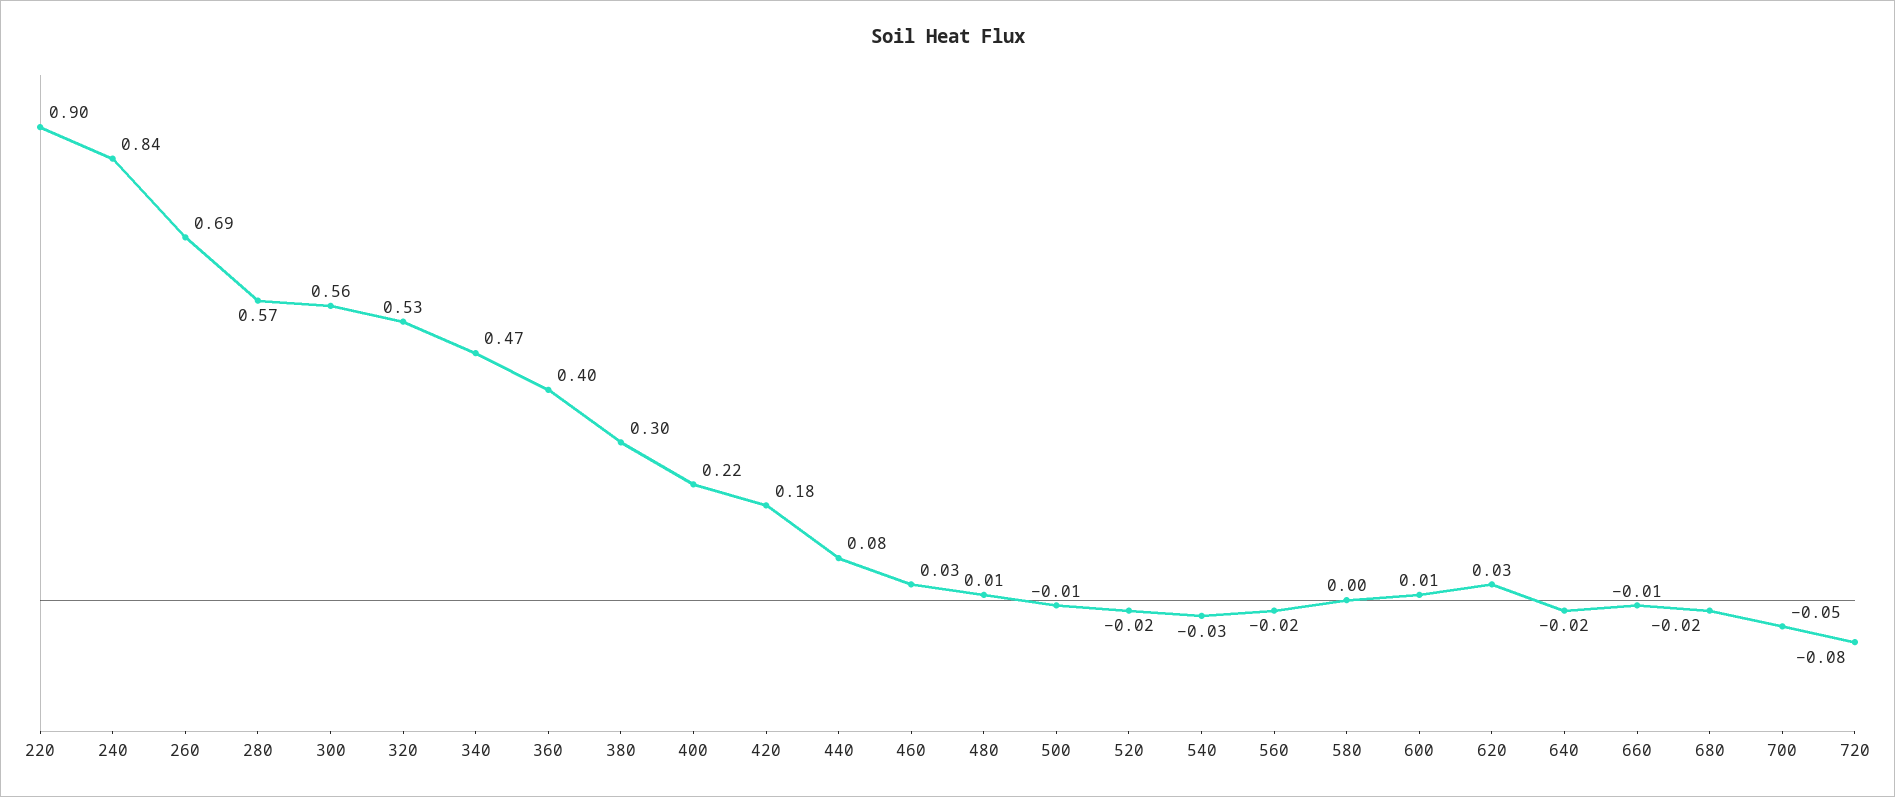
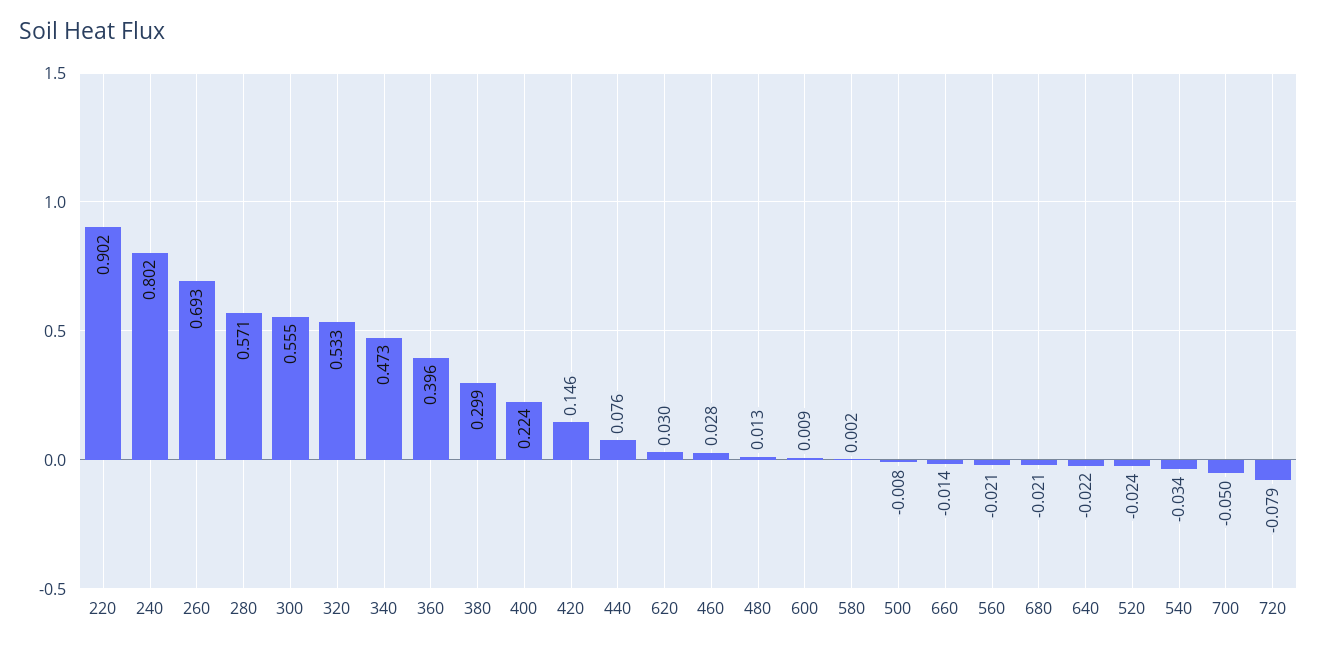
240: 0.84 -> 0.802
420: 0.18 -> 0.146

